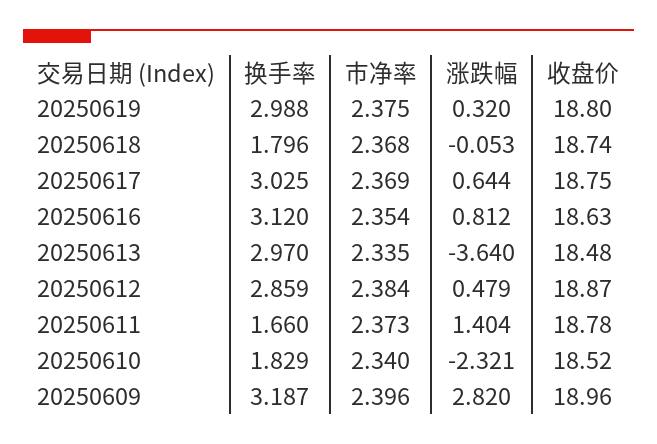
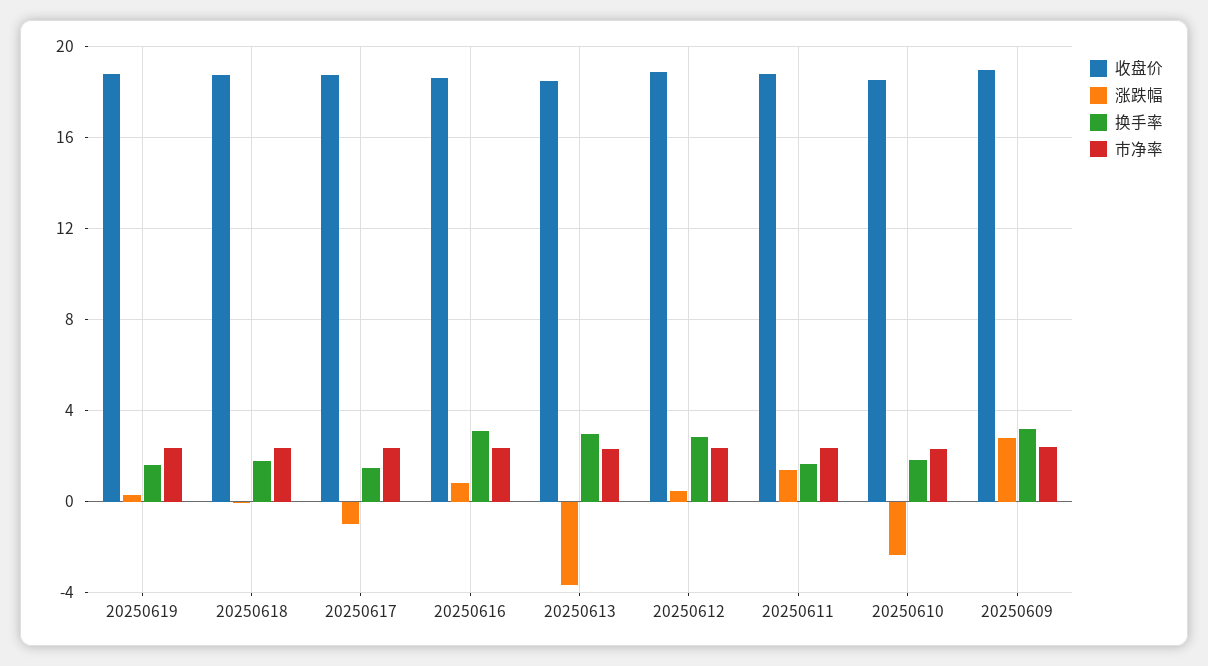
换手率, 20250619: 2.988 -> 1.5
换手率, 20250617: 3.025 -> 1.5
涨跌幅, 20250617: 0.644 -> -1

